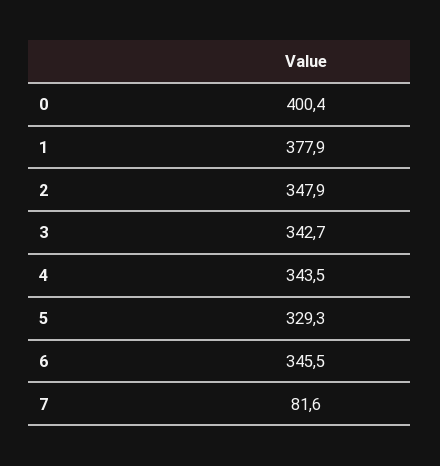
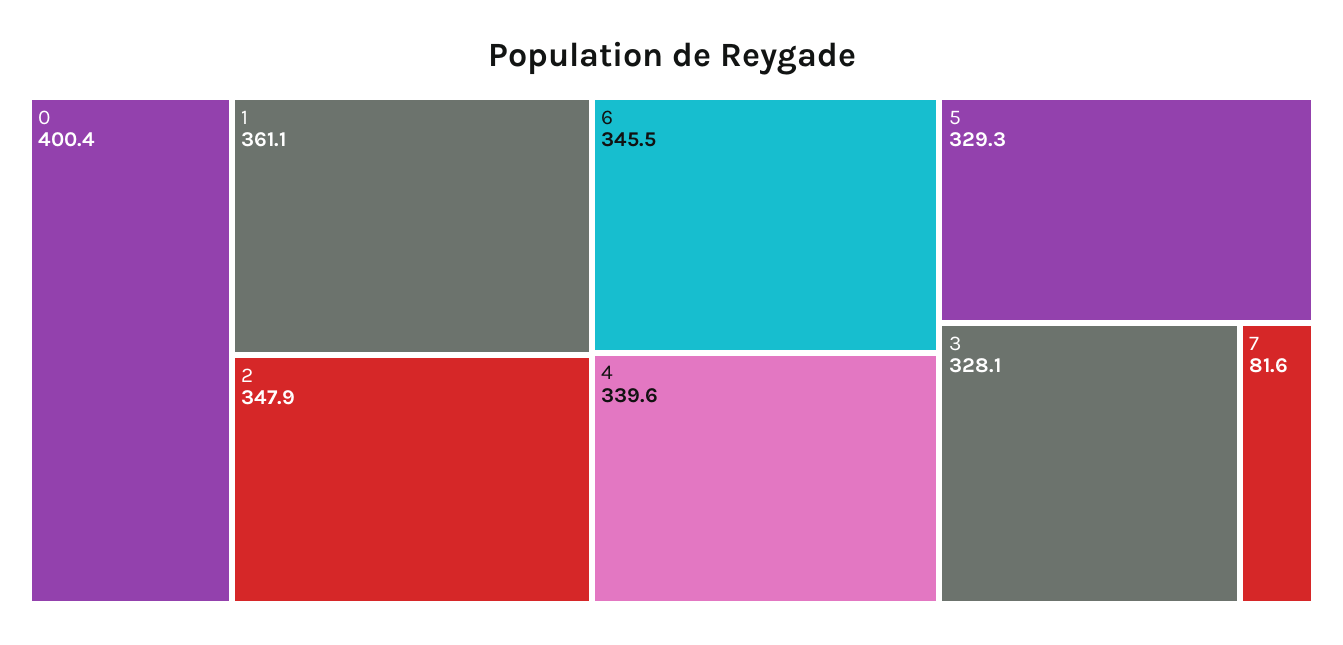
1: 377.9 -> 361.1
3: 342.7 -> 328.1
4: 343.5 -> 339.6

